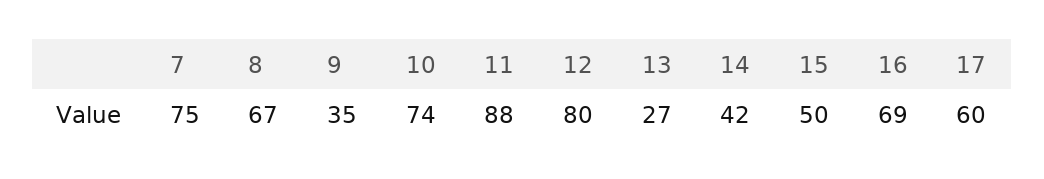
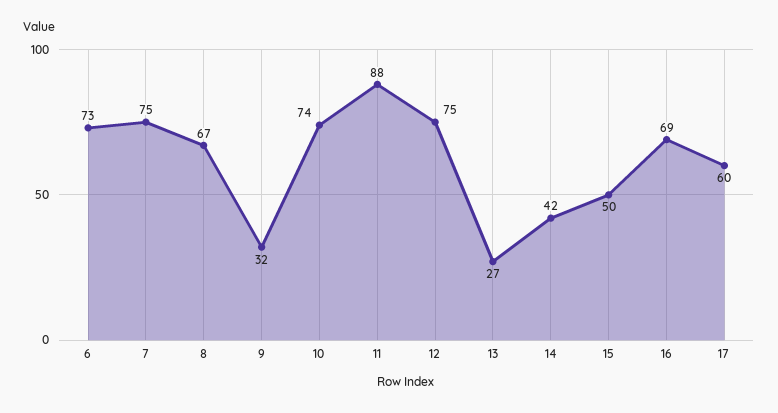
9: 35 -> 32
12: 80 -> 75
6: none -> 73

